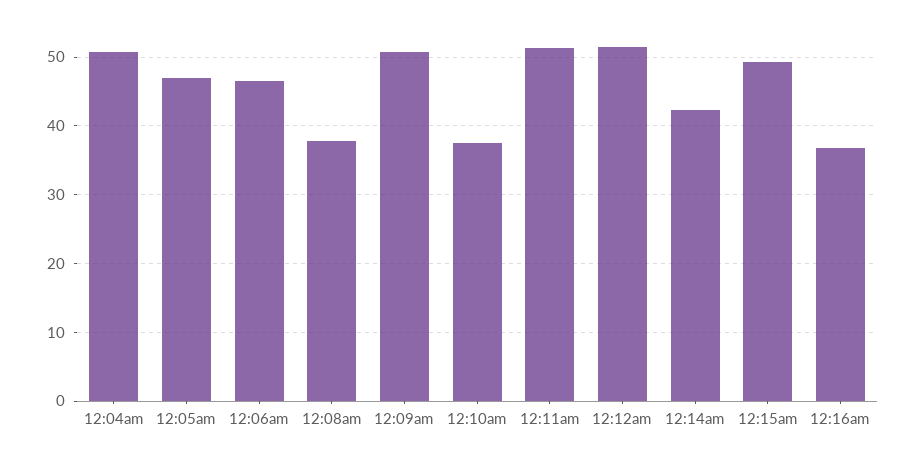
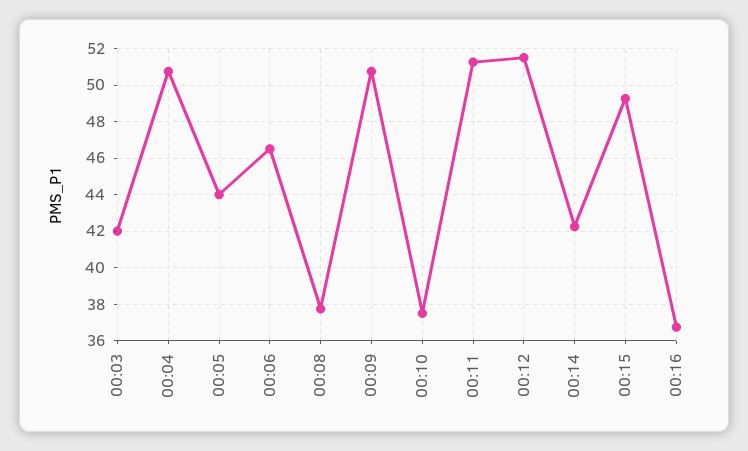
12:05am: 47 -> 44
00:03: none -> 42

